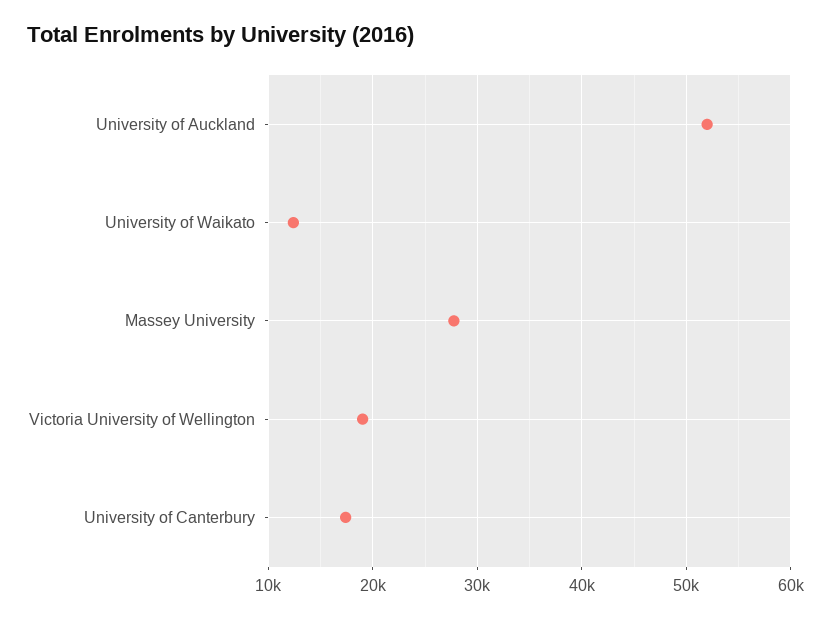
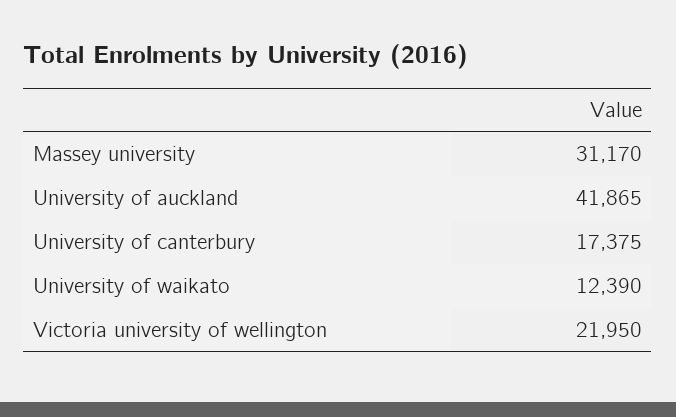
University of Auckland: 52000 -> 41865
Massey University: 28000 -> 31170
Victoria University of Wellington: 19000 -> 21950

